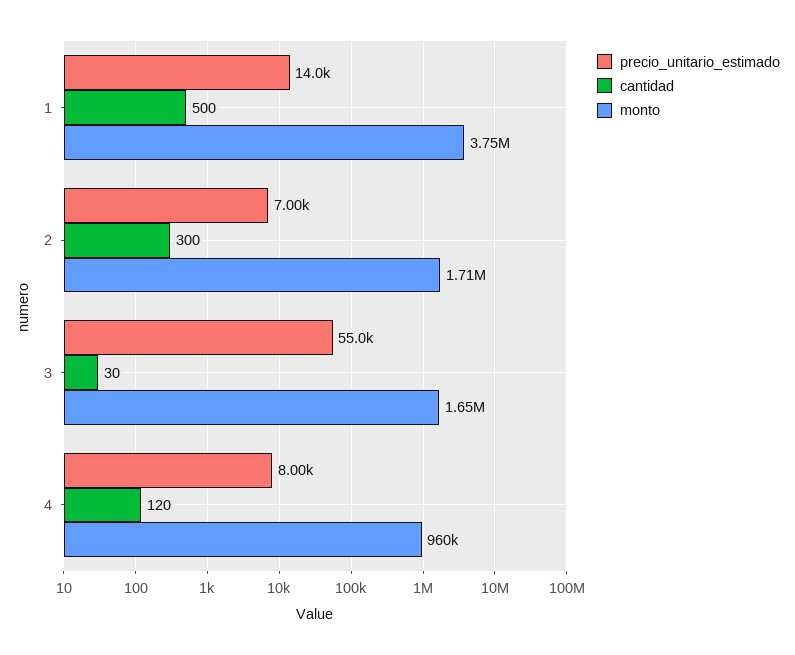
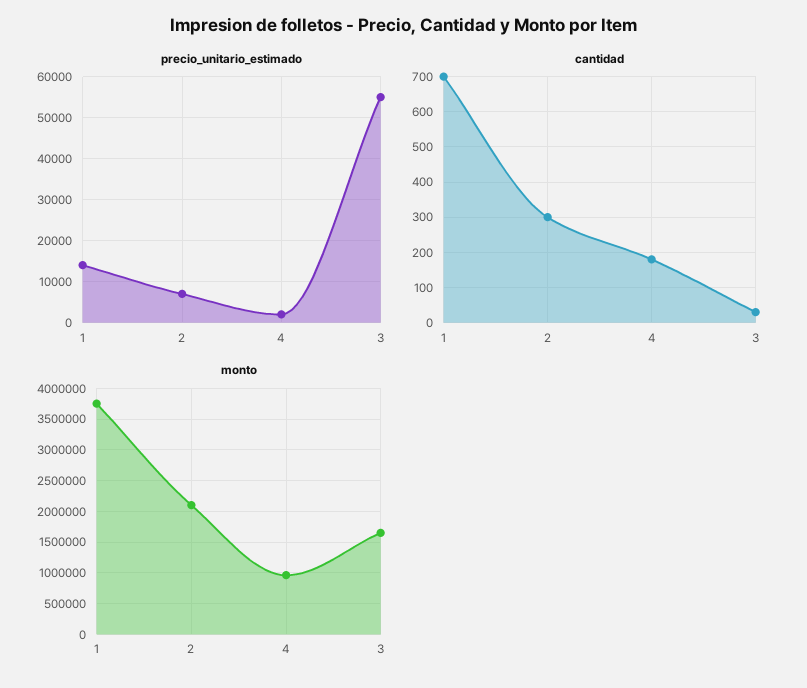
cantidad, 1: 500 -> 700
monto, 2: 1710000 -> 2100000
precio_unitario_estimado, 4: 8000 -> 2000
cantidad, 4: 120 -> 180

